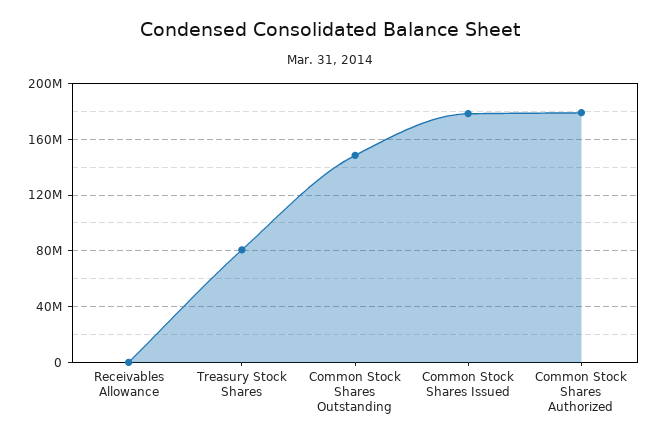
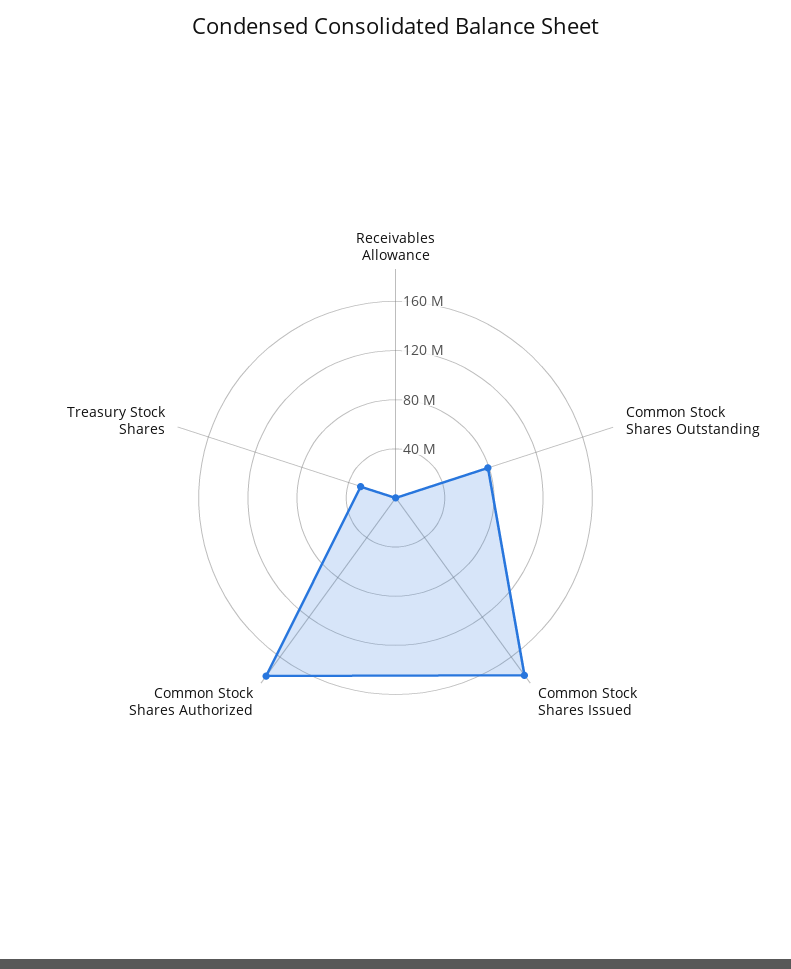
Treasury Stock Shares: 80000000 -> 30000000
Common Stock Shares Outstanding: 150000000 -> 80000000

